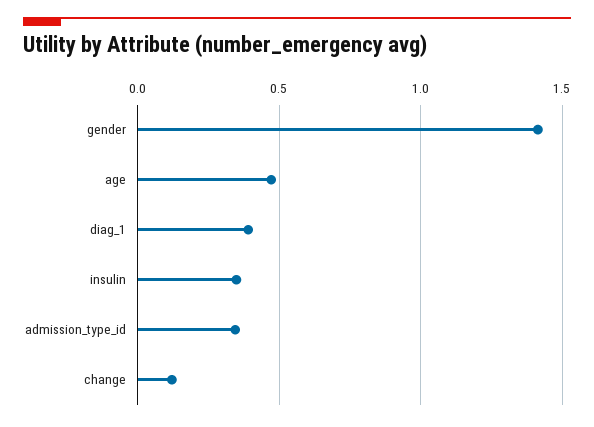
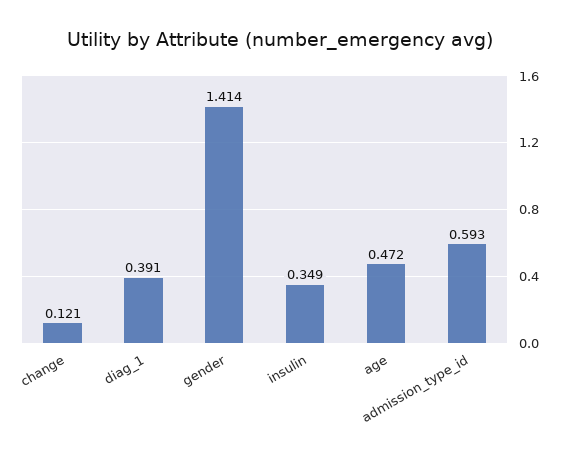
admission_type_id: 0.35 -> 0.593

